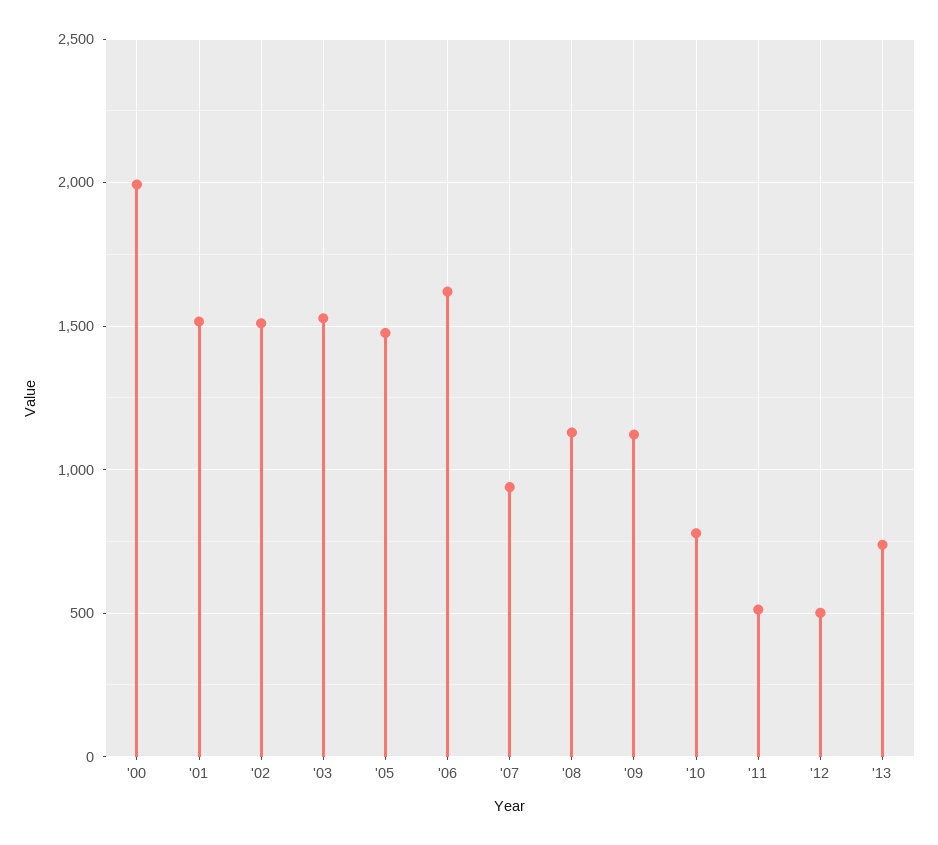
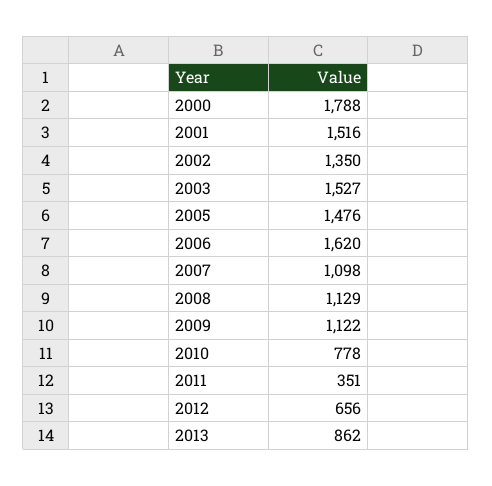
'00: 2000 -> 1788
'02: 1500 -> 1350
'07: 950 -> 1098
'11: 500 -> 351
'12: 500 -> 656
'13: 750 -> 862

